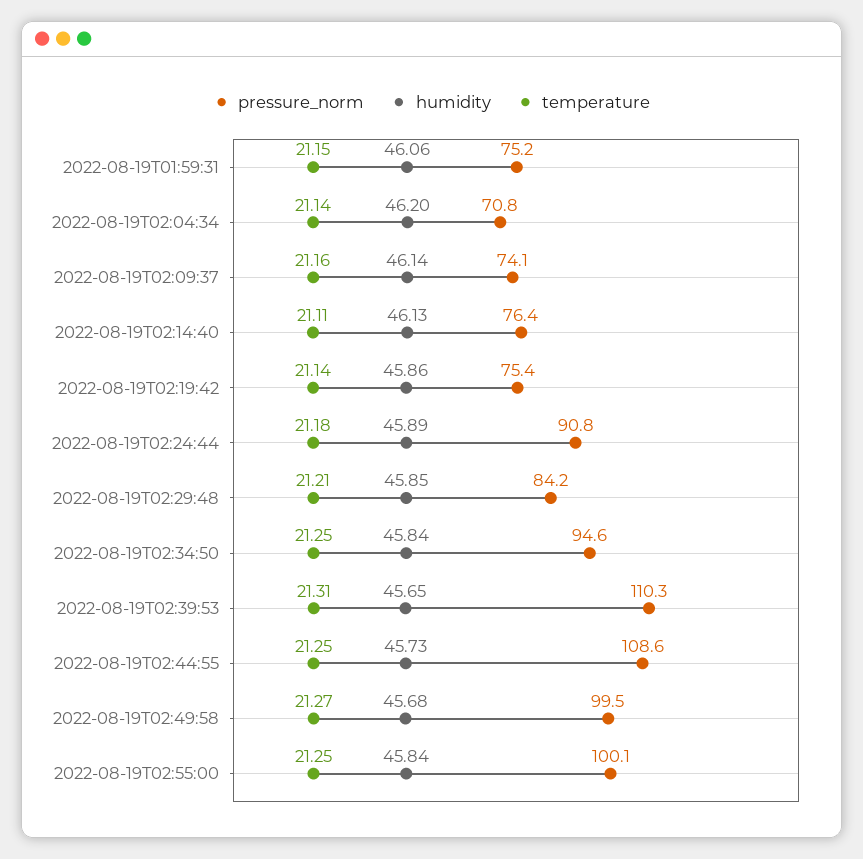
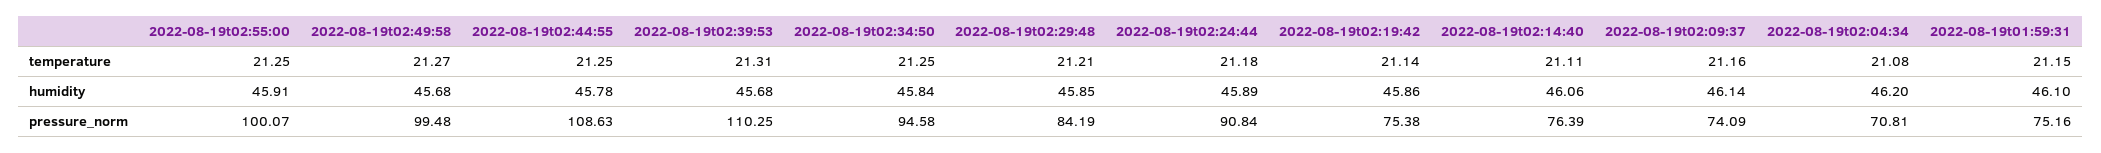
humidity, 2022-08-19T01:59:31: 46.06 -> 46.1
temperature, 2022-08-19T02:04:34: 21.14 -> 21.08
humidity, 2022-08-19T02:14:40: 46.13 -> 46.06
humidity, 2022-08-19T02:39:53: 45.65 -> 45.68
humidity, 2022-08-19T02:44:55: 45.73 -> 45.78
humidity, 2022-08-19T02:55:00: 45.84 -> 45.91

